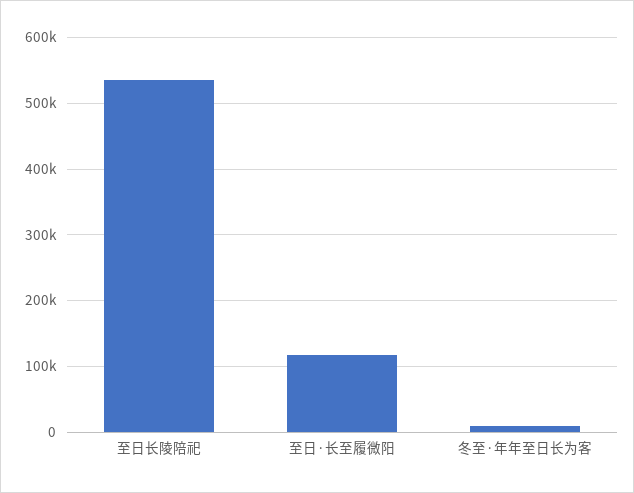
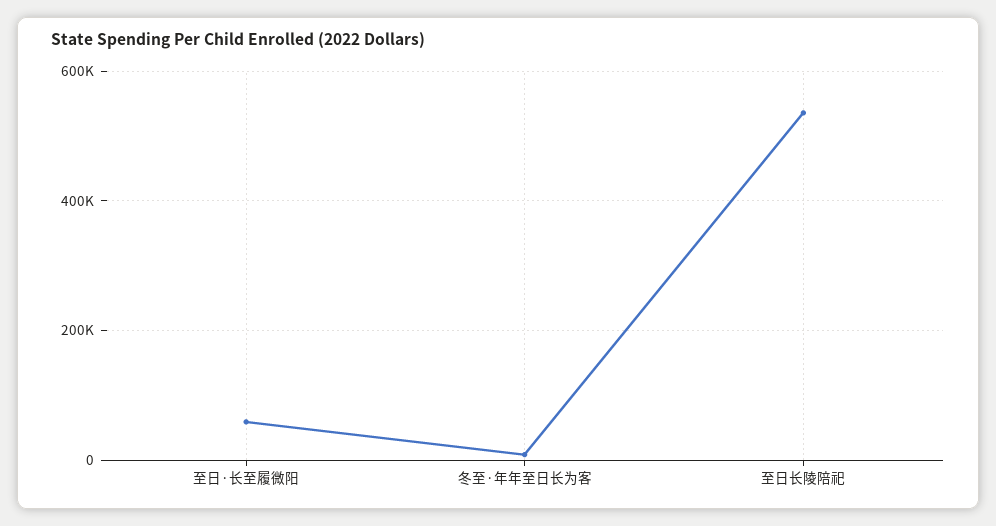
至日·长至履微阳: 120000 -> 60000

